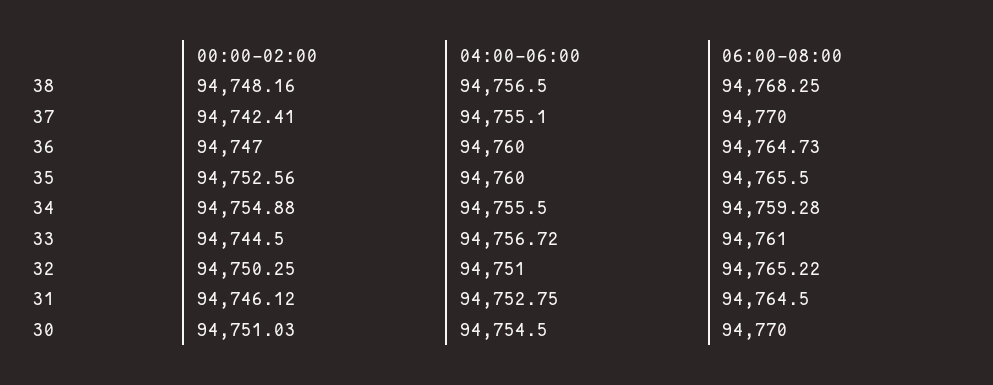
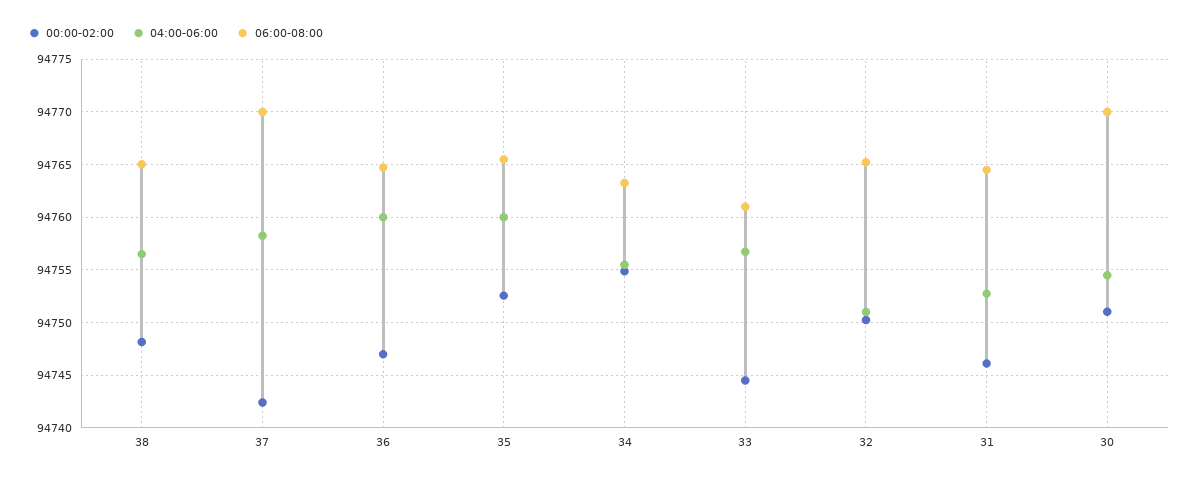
06:00-08:00, 38: 94768.25 -> 94765
04:00-06:00, 37: 94755.1 -> 94758
06:00-08:00, 34: 94759.28 -> 94763

